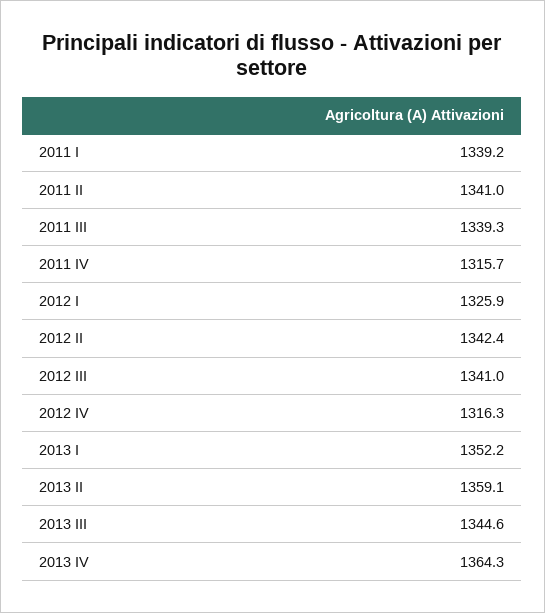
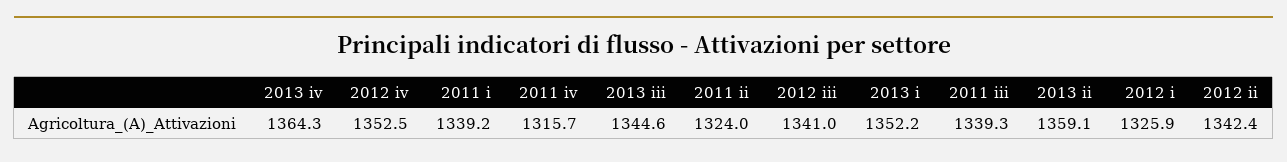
2011 II: 1341 -> 1324
2012 IV: 1316.3 -> 1352.5

